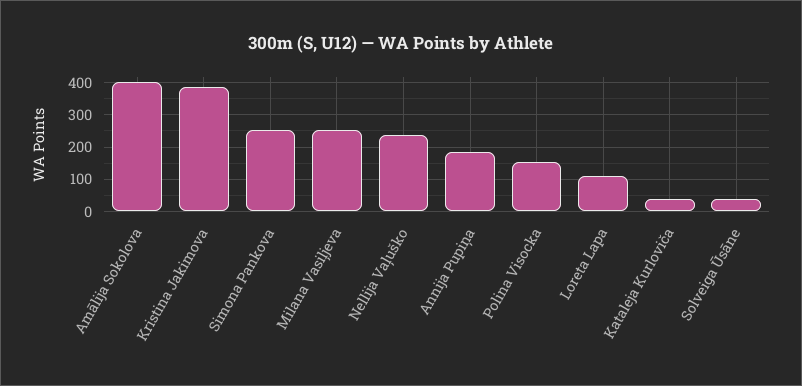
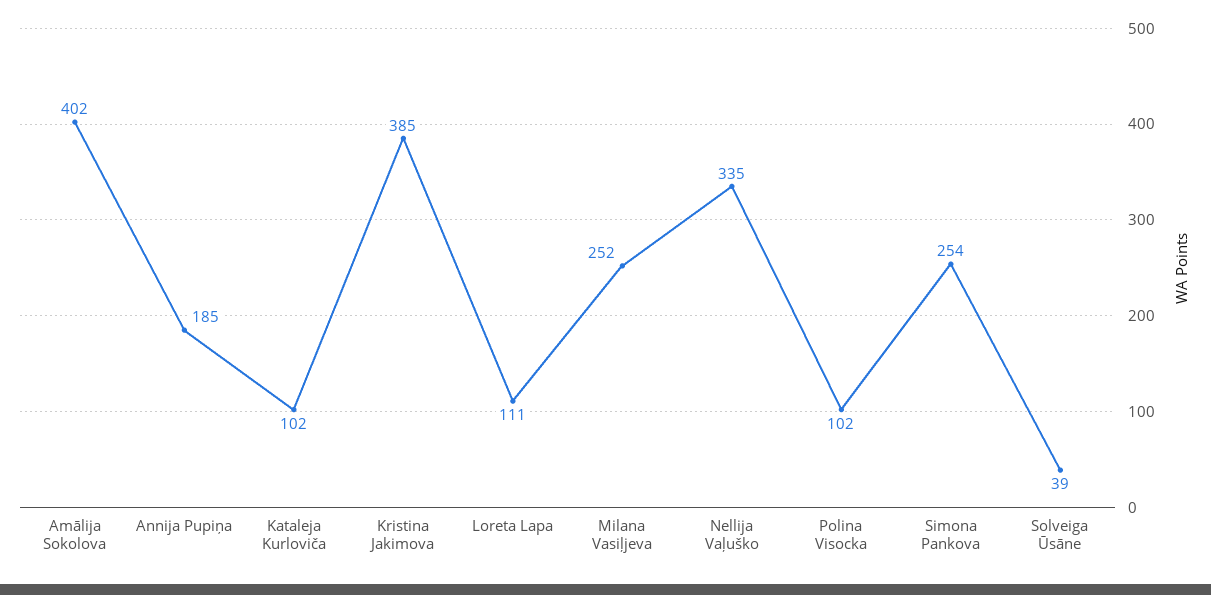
Nellija Vaļuško: 240 -> 335
Polina Visocka: 160 -> 102
Kataleja Kurloviča: 40 -> 102

